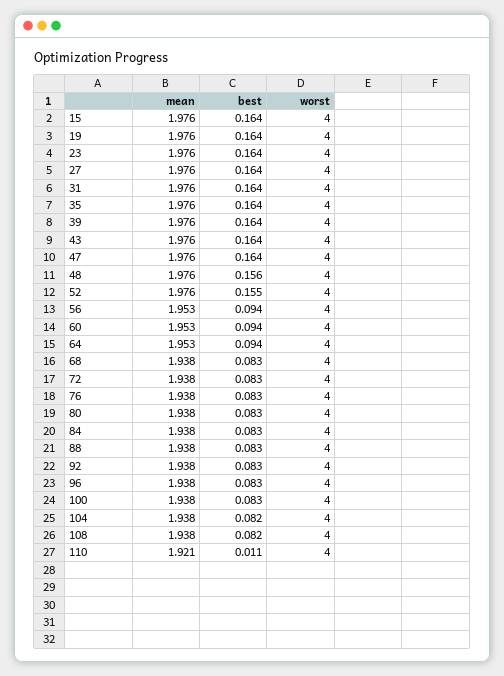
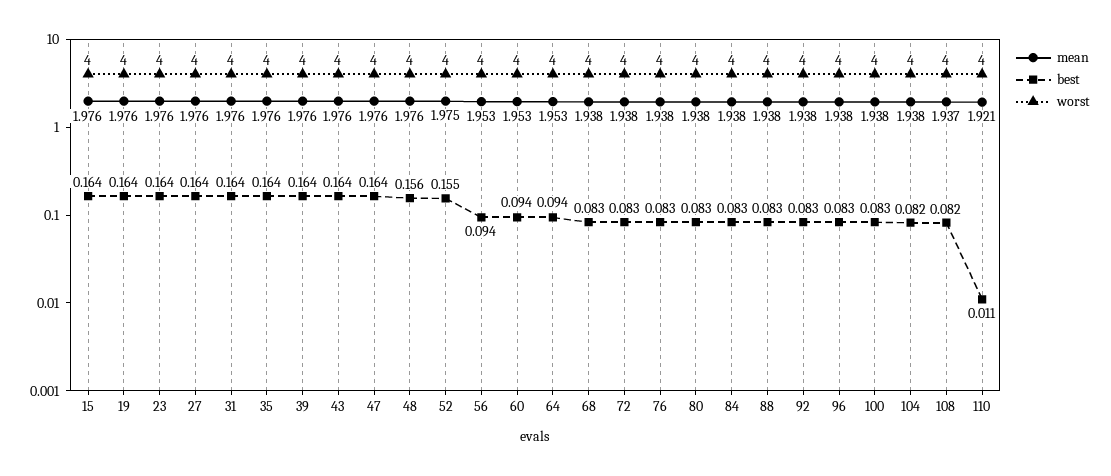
mean, 52: 1.976 -> 1.975
mean, 108: 1.938 -> 1.937

